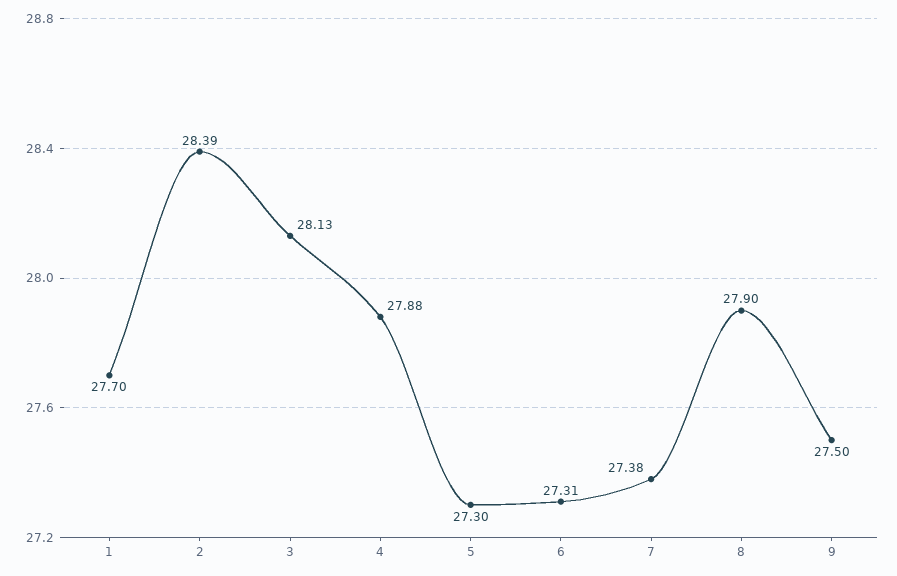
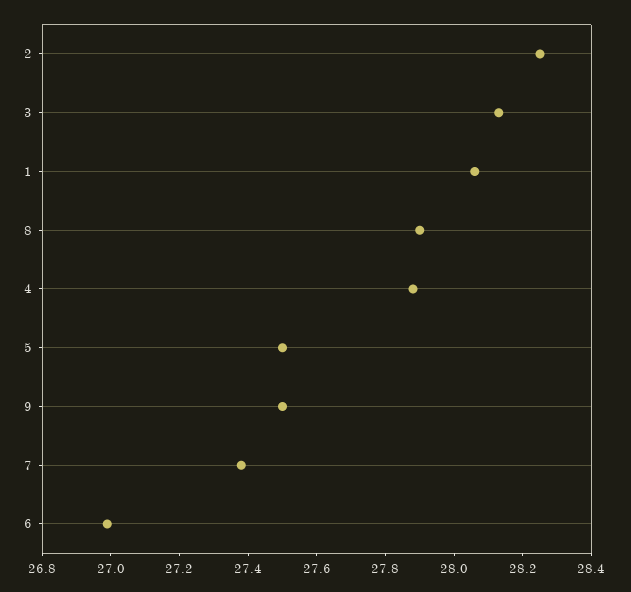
1: 27.7 -> 28.05
2: 28.39 -> 28.25
5: 27.3 -> 27.5
6: 27.31 -> 27

